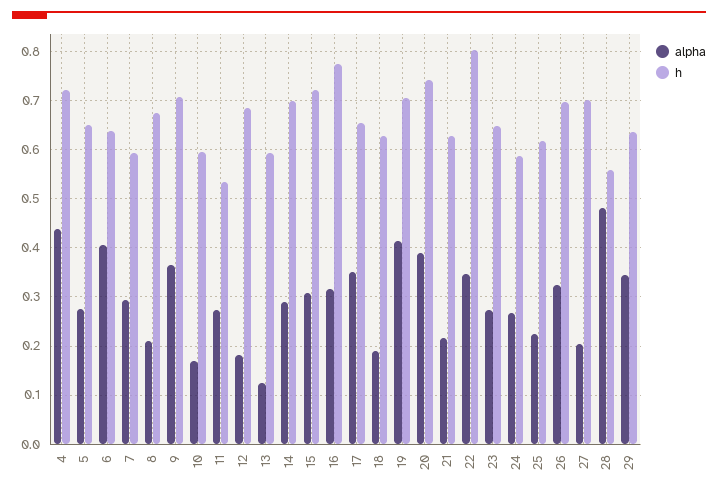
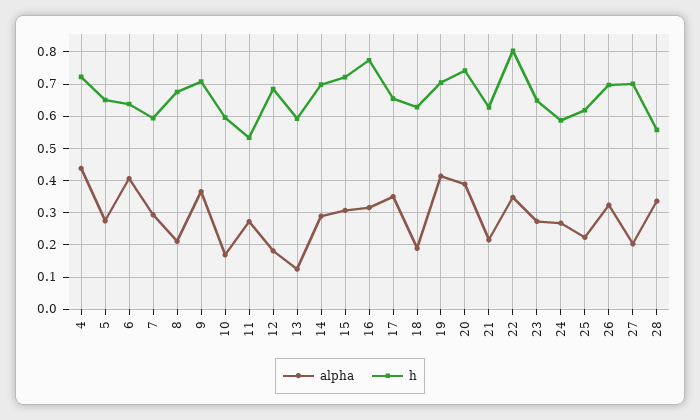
alpha, 28: 0.48 -> 0.34
alpha, 29: 0.34 -> none
h, 29: 0.64 -> none

